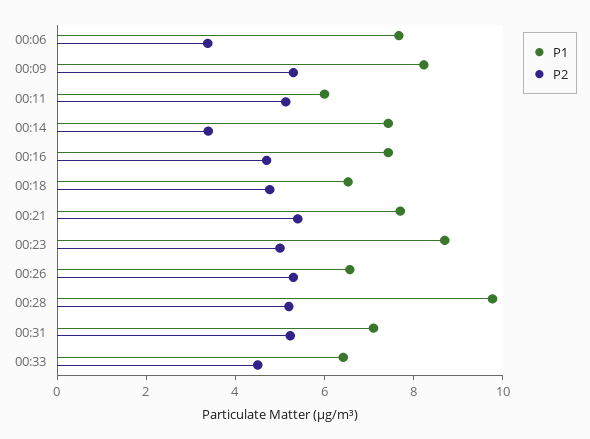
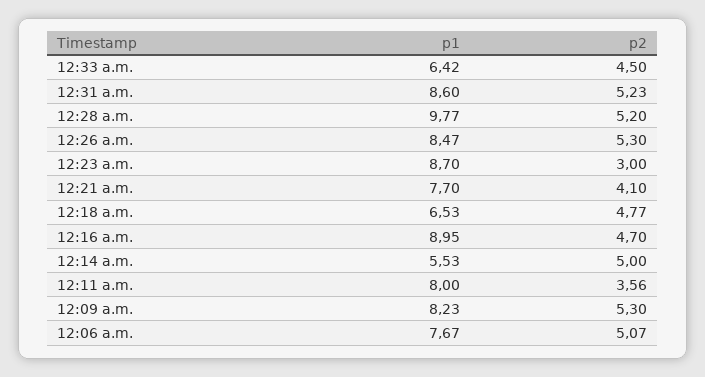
P2, 00:06: 3.5 -> 5.07
P1, 00:11: 6 -> 8
P2, 00:11: 5 -> 3.56
P1, 00:14: 7.5 -> 5.53
P2, 00:14: 3.5 -> 5
P1, 00:16: 7.5 -> 8.95
P2, 00:21: 5.5 -> 4.1
P2, 00:23: 5 -> 3
P1, 00:26: 6.5 -> 8.47
P1, 00:31: 7 -> 8.6

